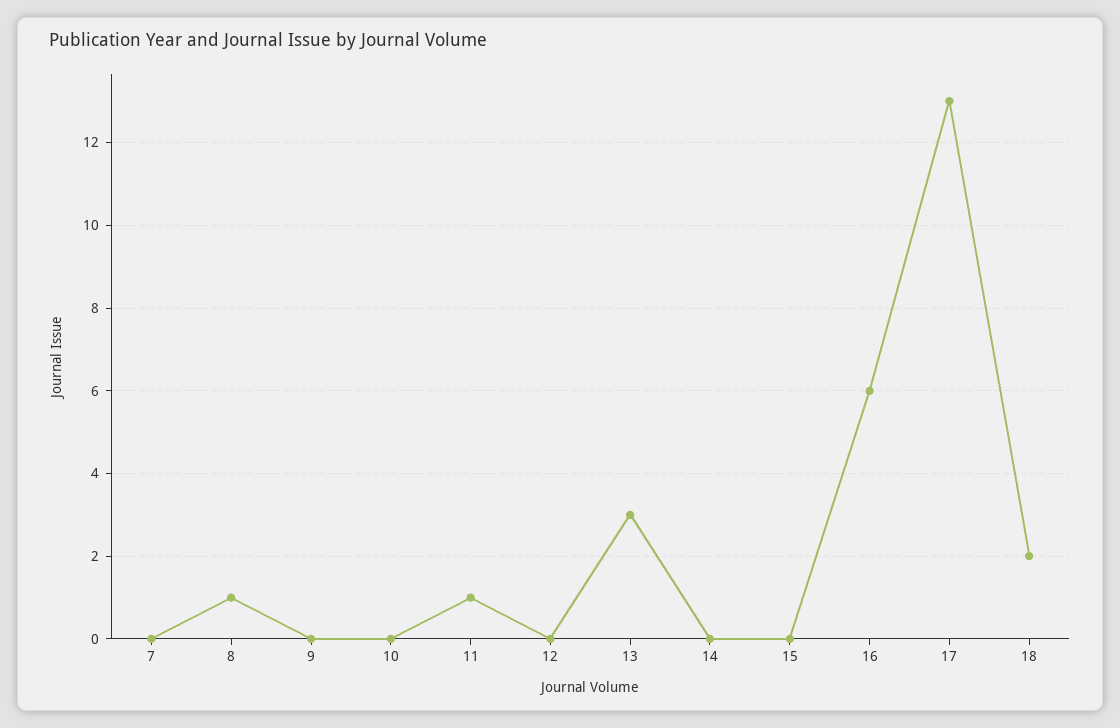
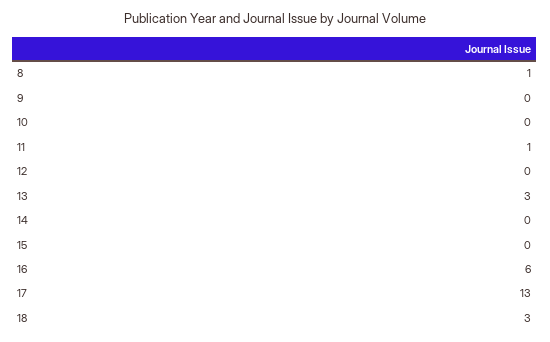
7: 0 -> none
18: 2 -> 3

